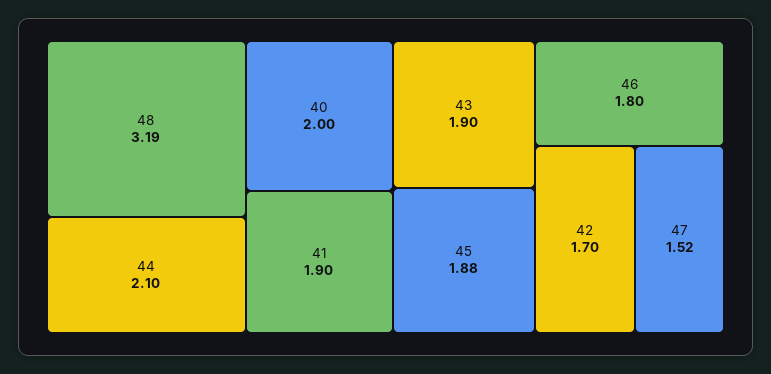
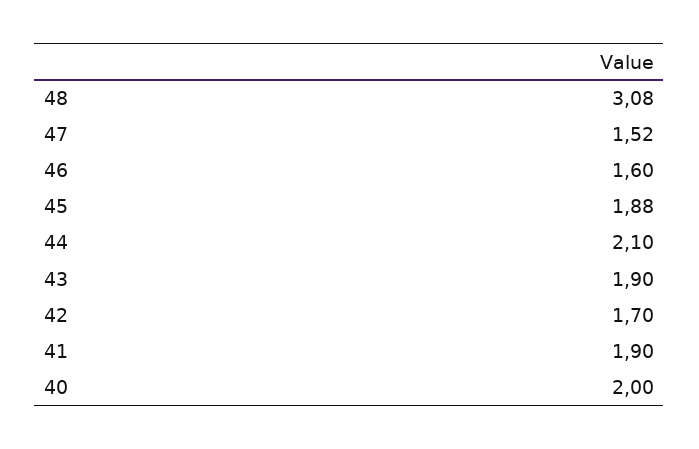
48: 3.19 -> 3.08
46: 1.8 -> 1.6

